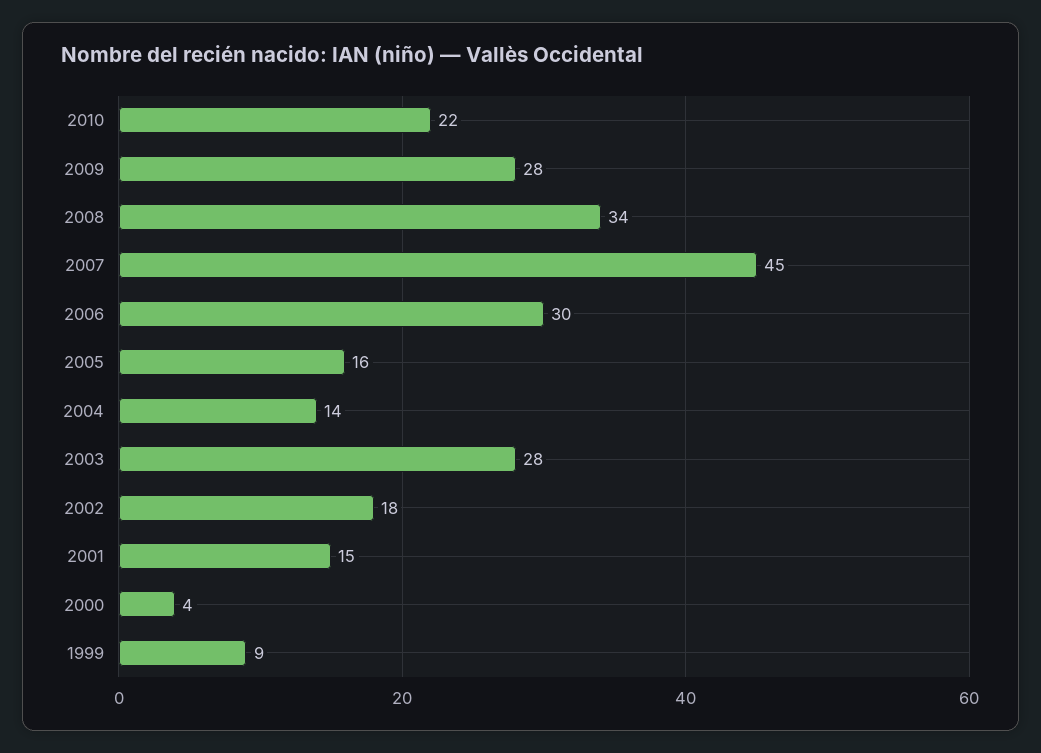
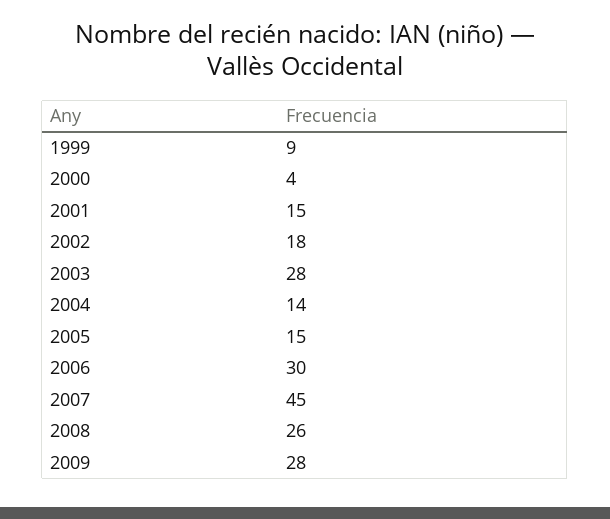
2010: 22 -> none
2008: 34 -> 26
2005: 16 -> 15

